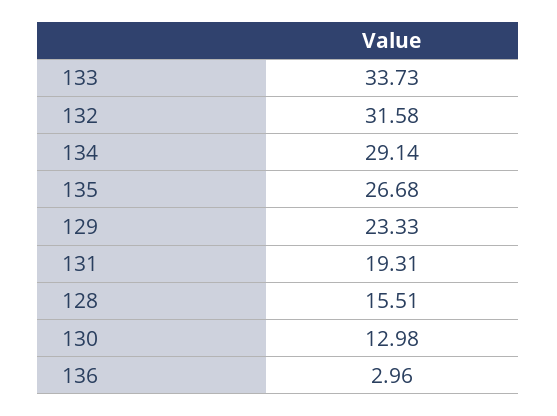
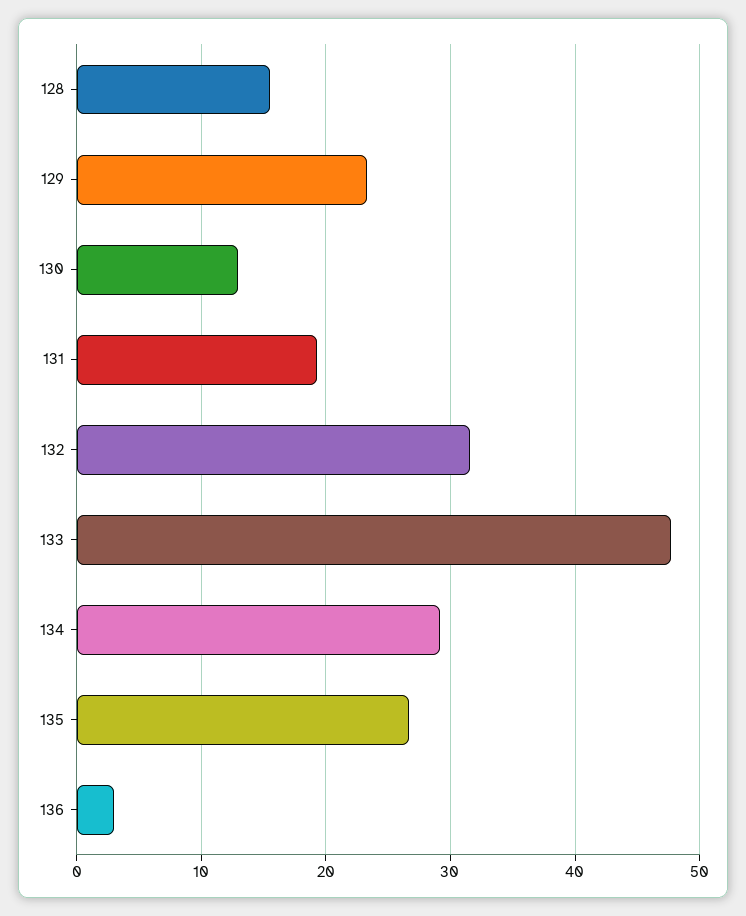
133: 33.73 -> 48

